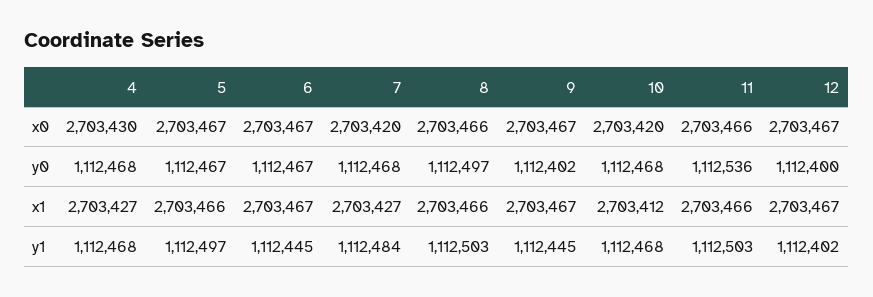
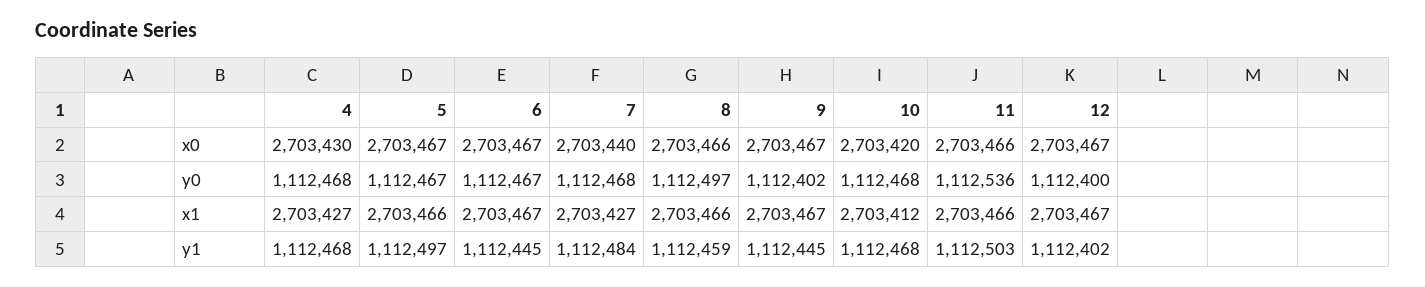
7, x0: 2703420 -> 2703440
8, y1: 1112503 -> 1112459

